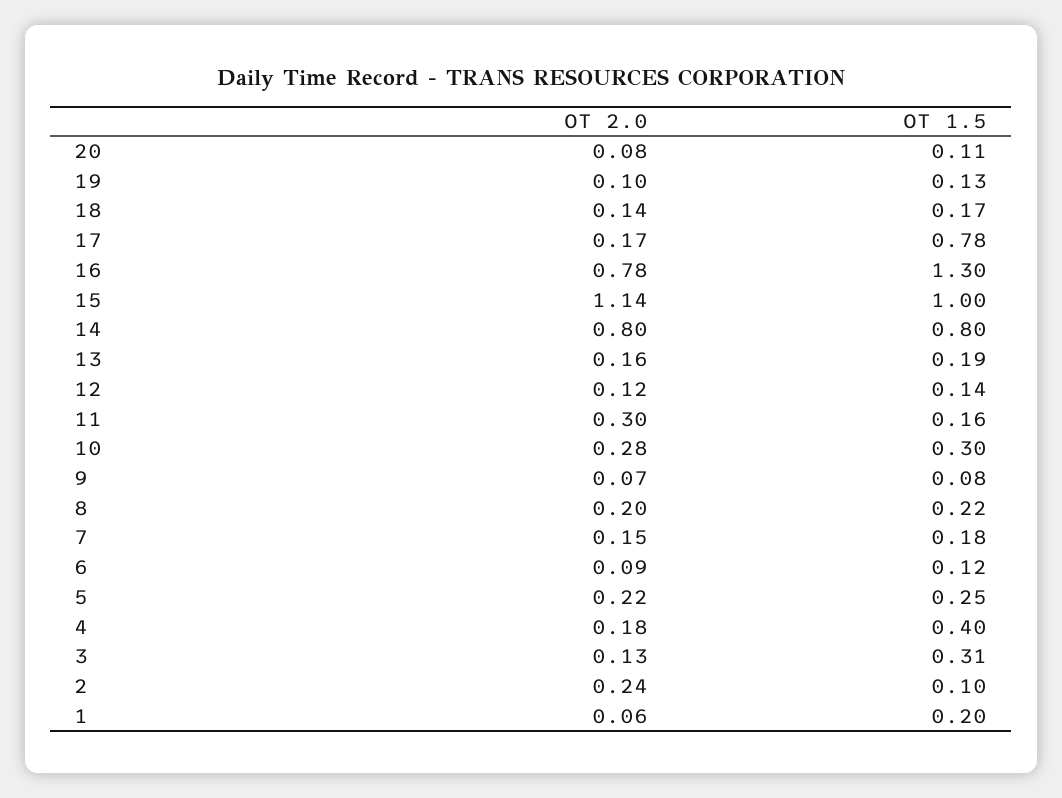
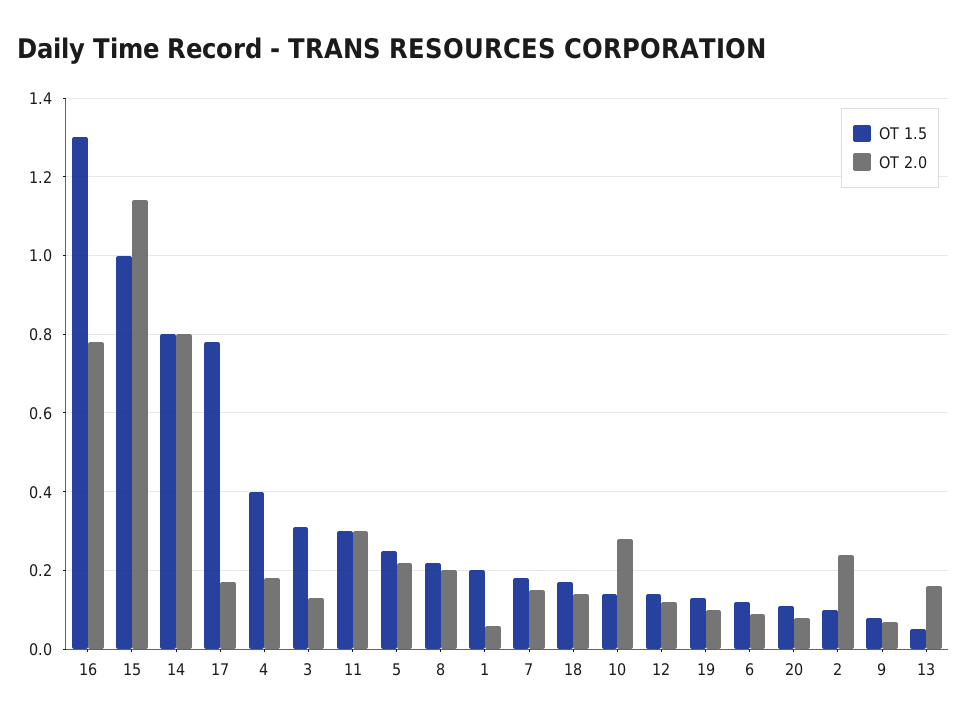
OT 1.5, 13: 0.19 -> 0.05
OT 1.5, 11: 0.16 -> 0.3
OT 1.5, 10: 0.3 -> 0.15

